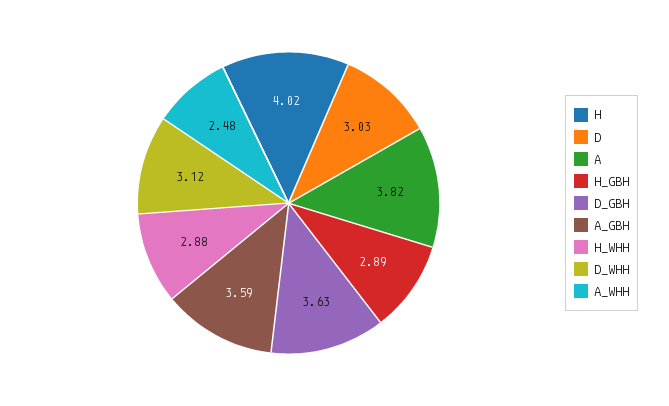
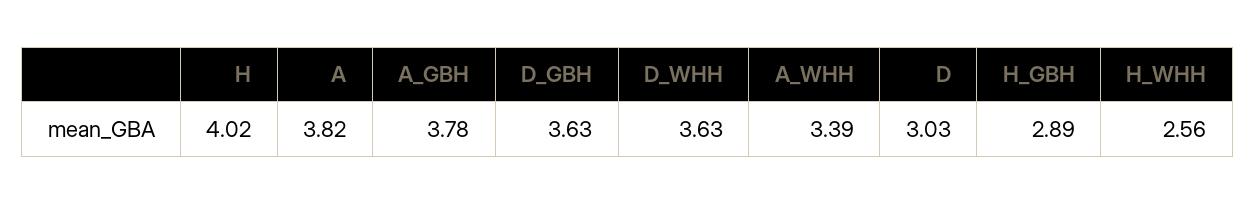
A_GBH: 3.59 -> 3.78
H_WHH: 2.88 -> 2.56
D_WHH: 3.12 -> 3.63
A_WHH: 2.48 -> 3.39

